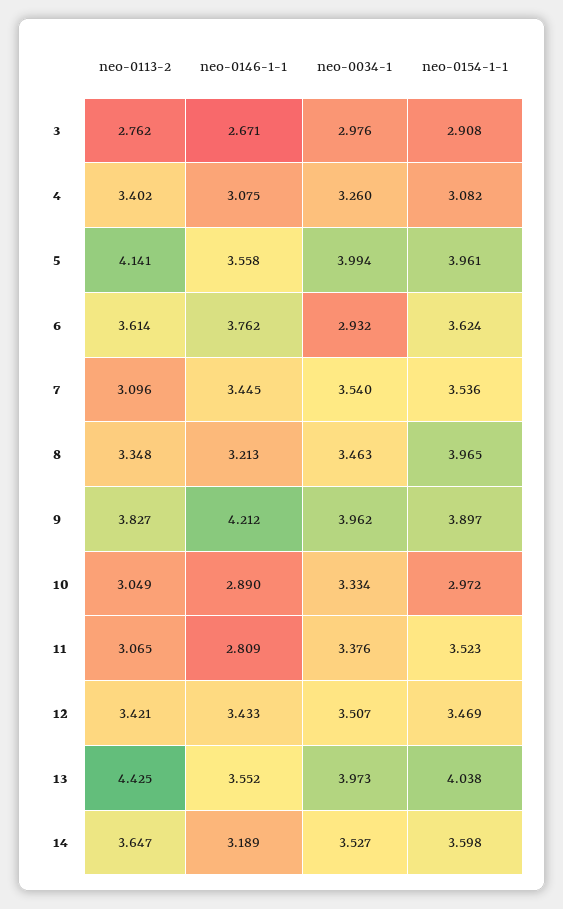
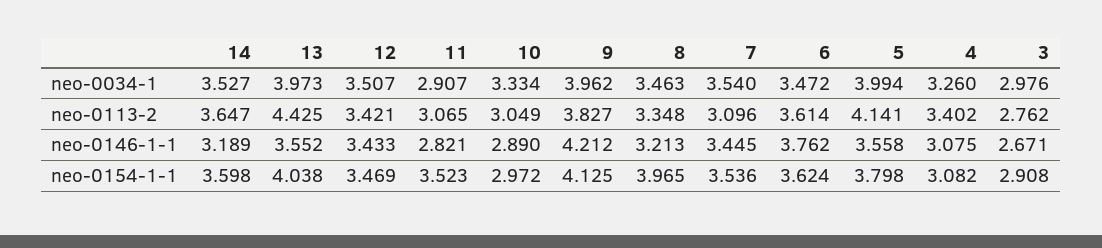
neo-0154-1-1, 5: 3.961 -> 3.798
neo-0034-1, 6: 2.932 -> 3.472
neo-0154-1-1, 9: 3.897 -> 4.125
neo-0146-1-1, 11: 2.809 -> 2.821
neo-0034-1, 11: 3.376 -> 2.907

